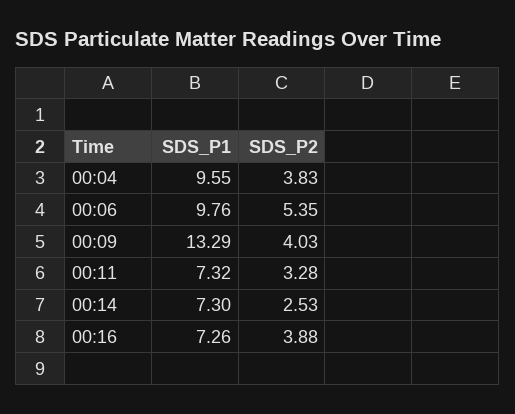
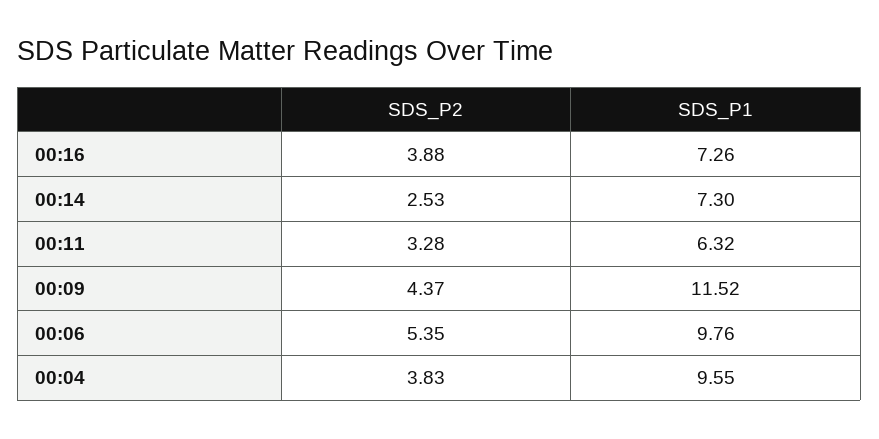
SDS_P1, 00:09: 13.29 -> 11.52
SDS_P2, 00:09: 4.03 -> 4.37
SDS_P1, 00:11: 7.32 -> 6.32

